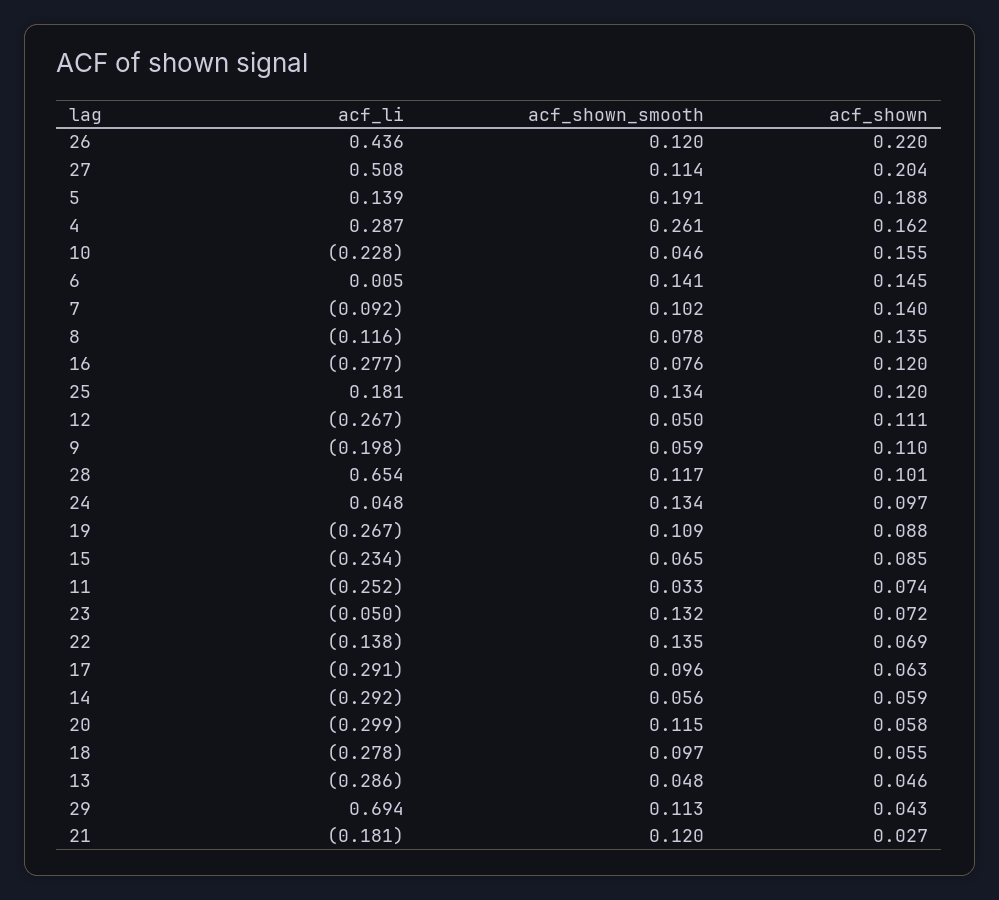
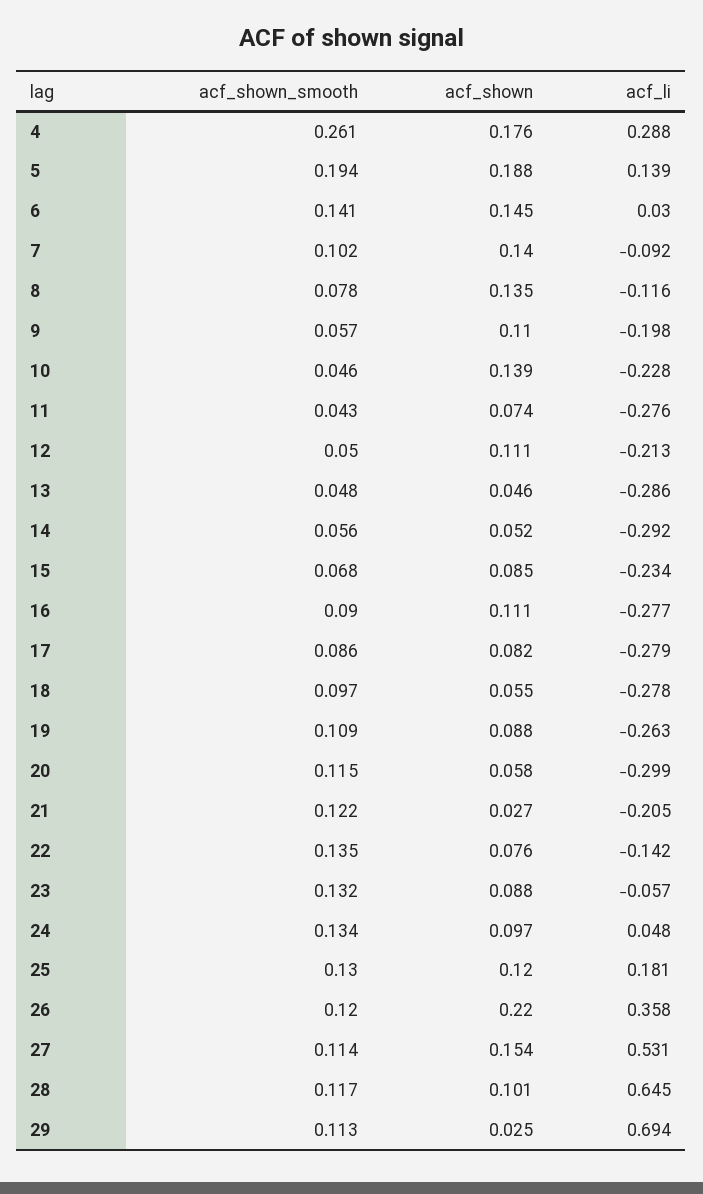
acf_li, 26: 0.436 -> 0.358
acf_li, 27: 0.508 -> 0.531
acf_shown, 27: 0.204 -> 0.154
acf_shown_smooth, 5: 0.191 -> 0.194
acf_li, 4: 0.287 -> 0.288
acf_shown, 4: 0.162 -> 0.176
acf_shown, 10: 0.155 -> 0.139
acf_li, 6: 0.005 -> 0.03
acf_shown_smooth, 16: 0.076 -> 0.09
acf_shown, 16: 0.12 -> 0.111
acf_shown_smooth, 25: 0.134 -> 0.13
acf_li, 12: -0.267 -> -0.213
acf_shown_smooth, 9: 0.059 -> 0.057
acf_li, 28: 0.654 -> 0.645
acf_li, 19: -0.267 -> -0.263
acf_shown_smooth, 15: 0.065 -> 0.068
acf_li, 11: -0.252 -> -0.276
acf_shown_smooth, 11: 0.033 -> 0.043
acf_li, 23: -0.05 -> -0.057
acf_shown, 23: 0.072 -> 0.088
acf_li, 22: -0.138 -> -0.142
acf_shown, 22: 0.069 -> 0.076
acf_li, 17: -0.291 -> -0.279
acf_shown_smooth, 17: 0.096 -> 0.086
acf_shown, 17: 0.063 -> 0.082
acf_shown, 14: 0.059 -> 0.052
acf_shown, 29: 0.043 -> 0.025
acf_li, 21: -0.181 -> -0.205
acf_shown_smooth, 21: 0.12 -> 0.122

